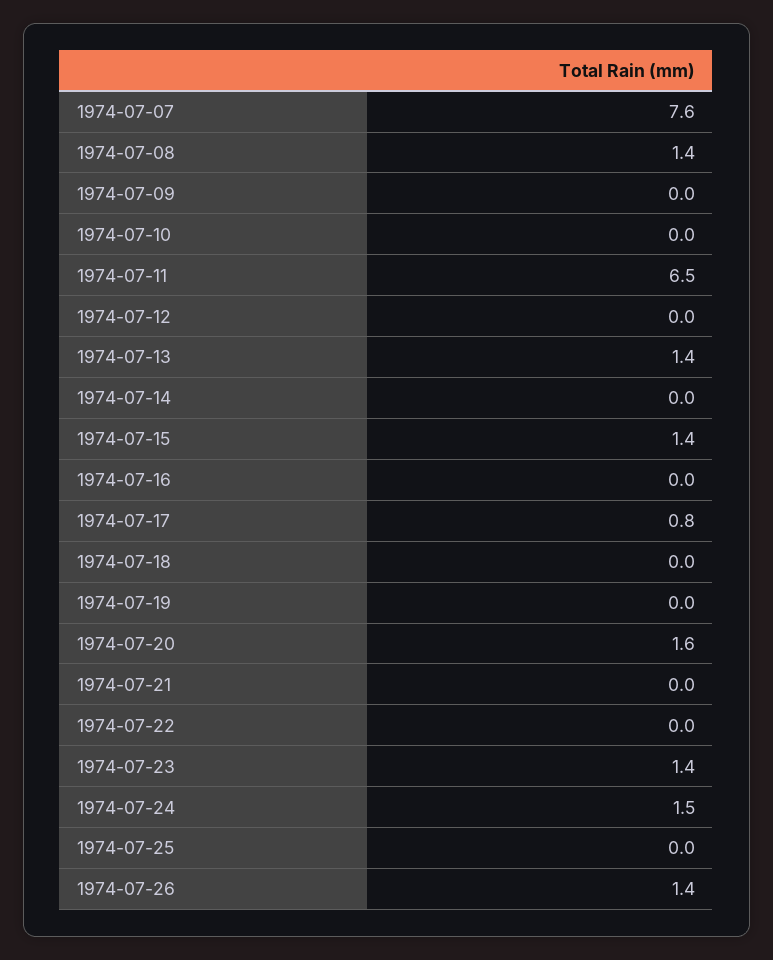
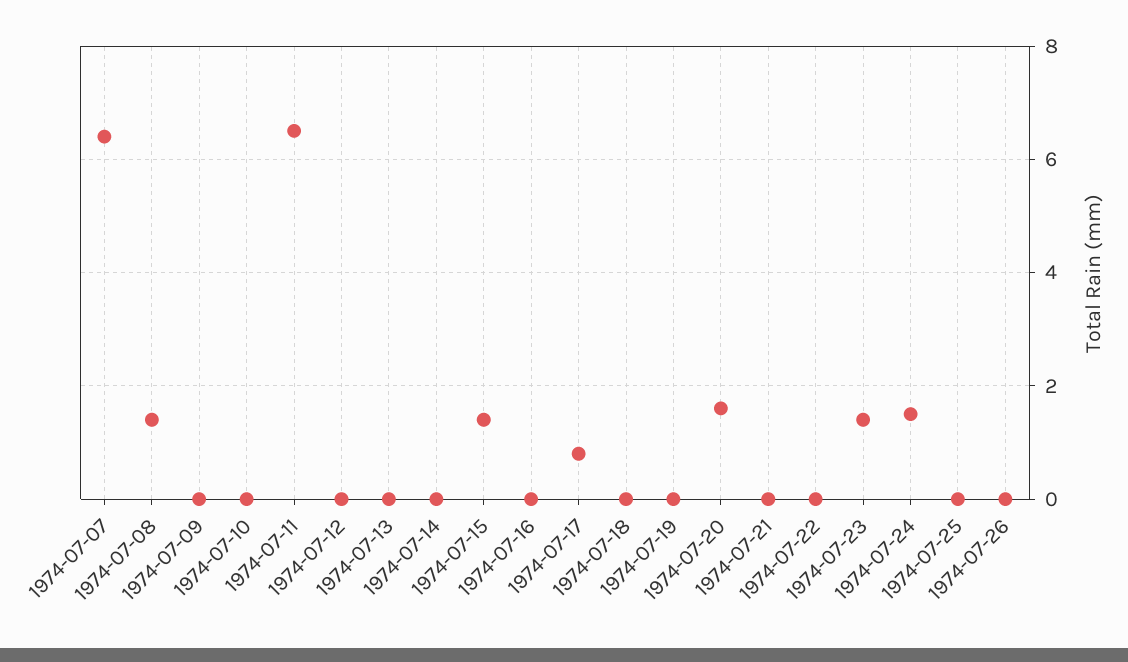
1974-07-07: 7.6 -> 6.5
1974-07-13: 1.4 -> 0
1974-07-26: 1.4 -> 0

